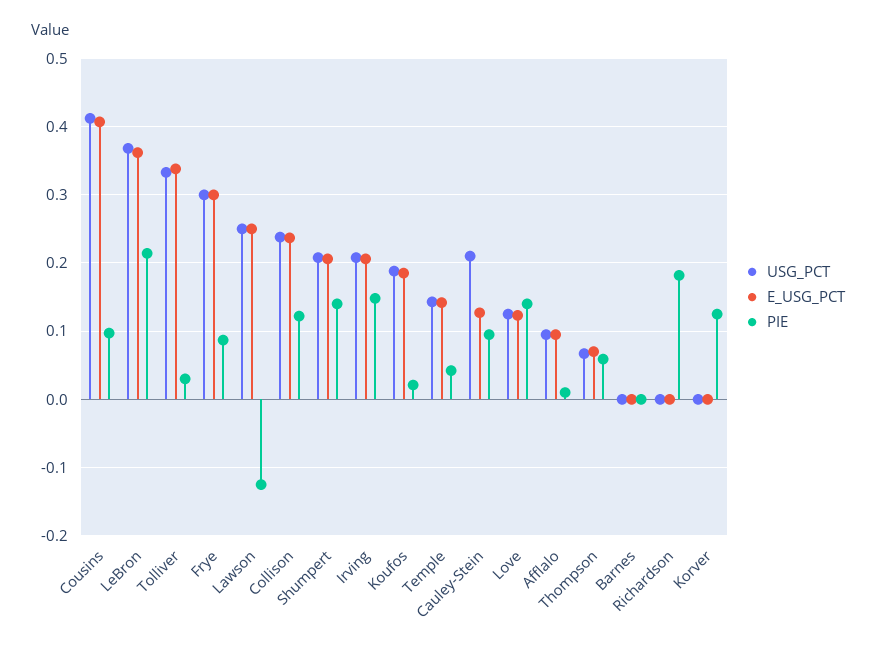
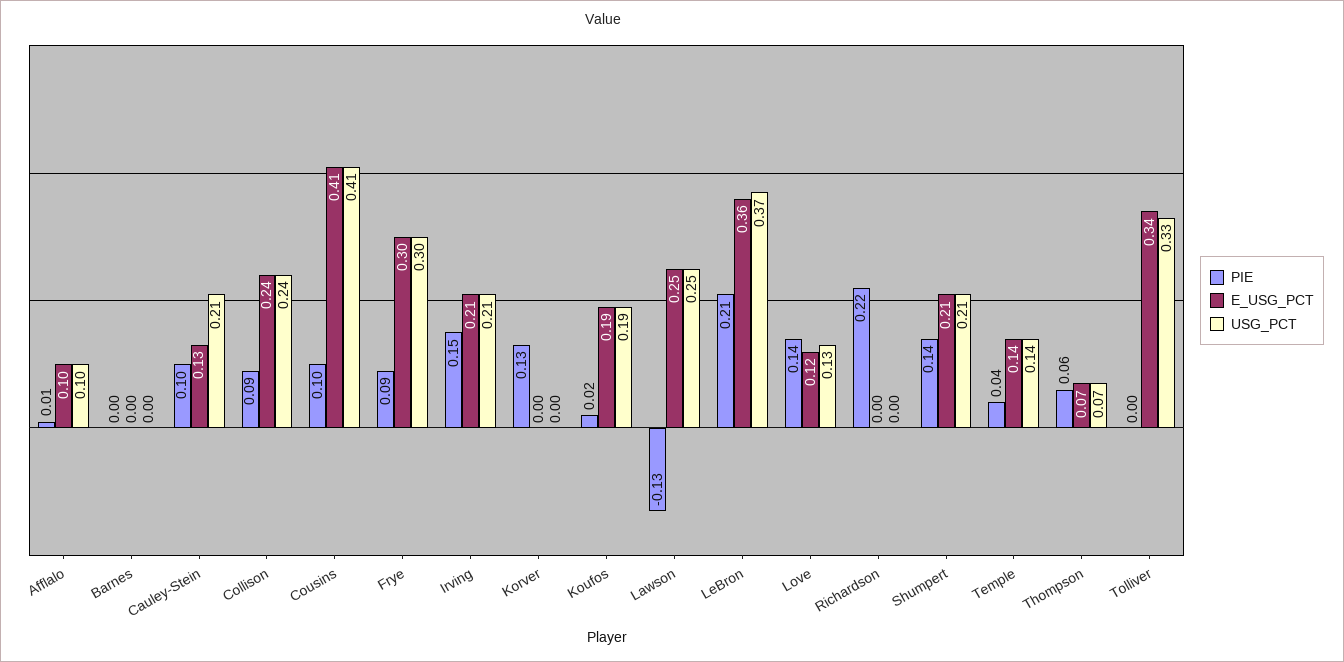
PIE, Tolliver: 0.03 -> 0
PIE, Collison: 0.12 -> 0.09
PIE, Richardson: 0.18 -> 0.22

